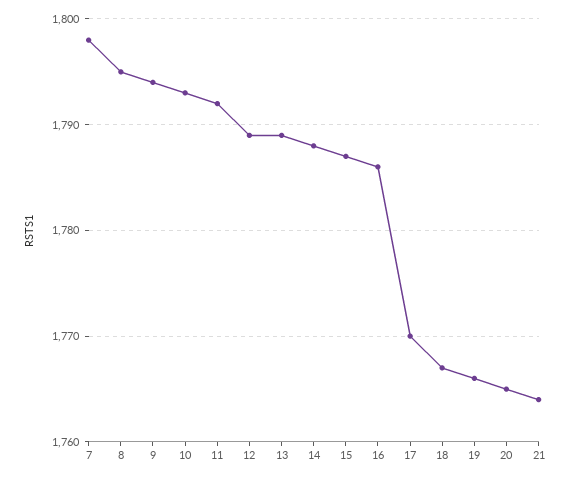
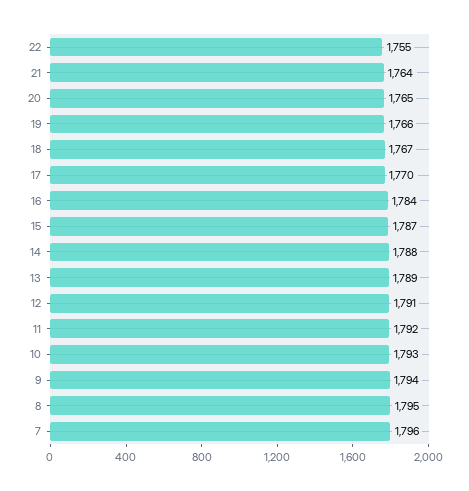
7: 1798 -> 1796
12: 1789 -> 1791
16: 1786 -> 1784
22: none -> 1755

